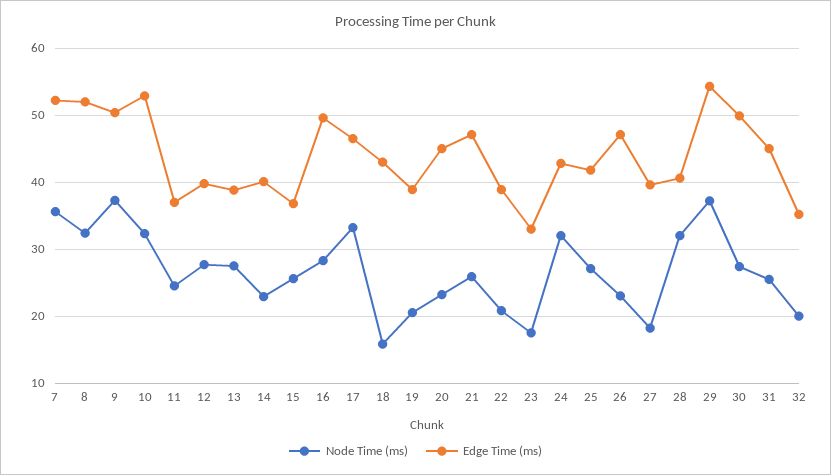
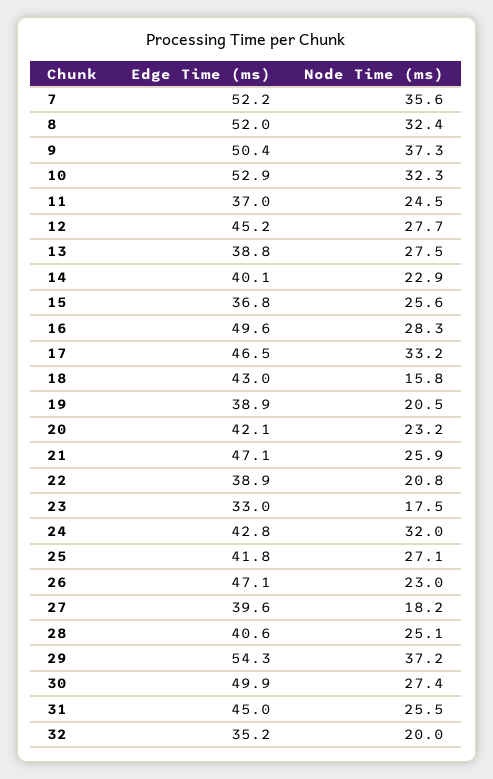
Edge Time (ms), 12: 40 -> 45.2
Edge Time (ms), 20: 45 -> 42.1
Node Time (ms), 28: 32 -> 25.1

